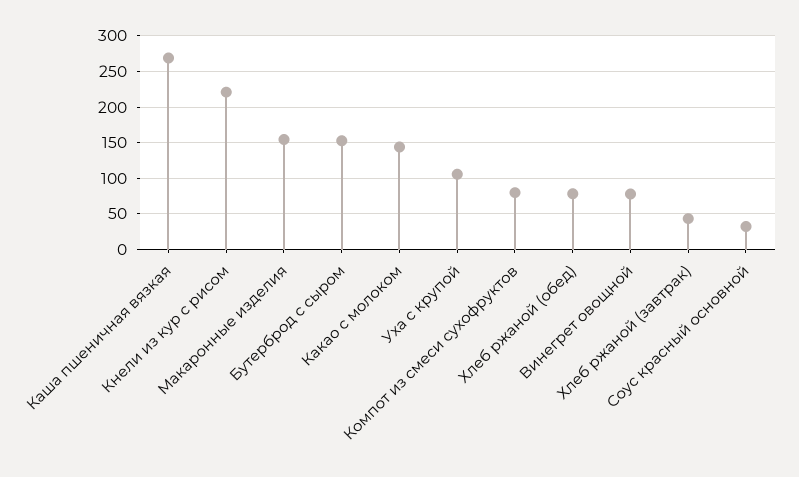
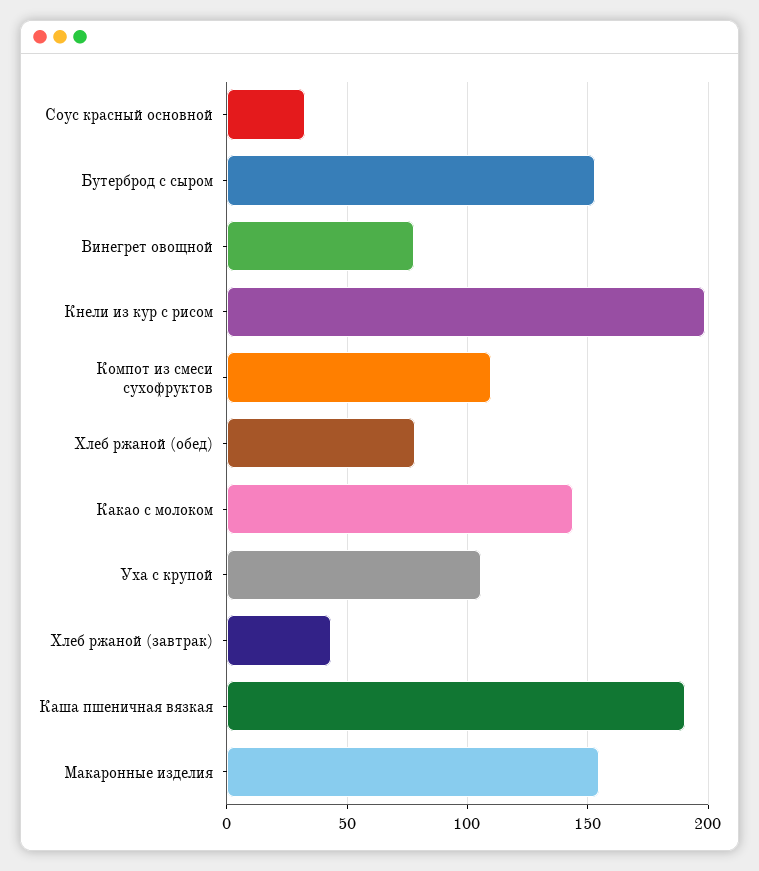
Каша пшеничная вязкая: 270 -> 190
Кнели из кур с рисом: 220 -> 200
Компот из смеси сухофруктов: 80 -> 110

